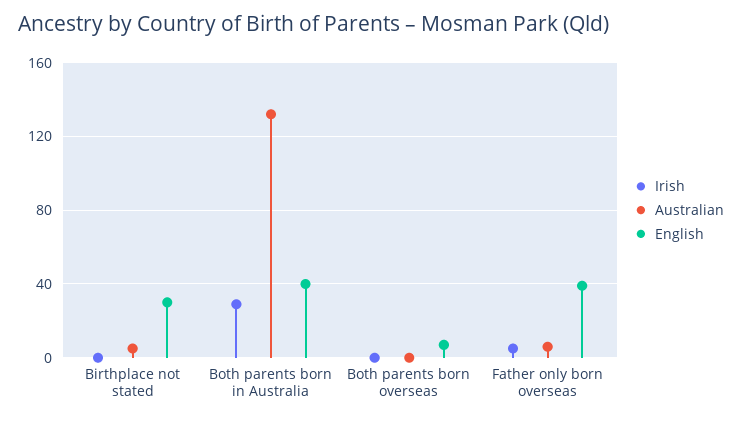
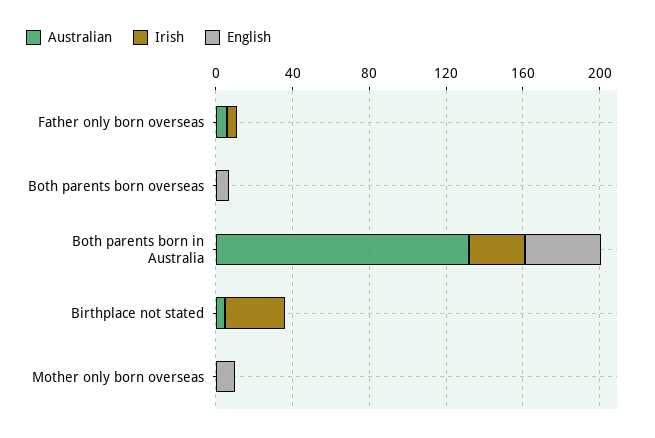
Irish, Birthplace not stated: 0 -> 30
English, Birthplace not stated: 30 -> 0
English, Father only born overseas: 40 -> 0
Australian, Mother only born overseas: none -> 0
Irish, Mother only born overseas: none -> 0
English, Mother only born overseas: none -> 10

